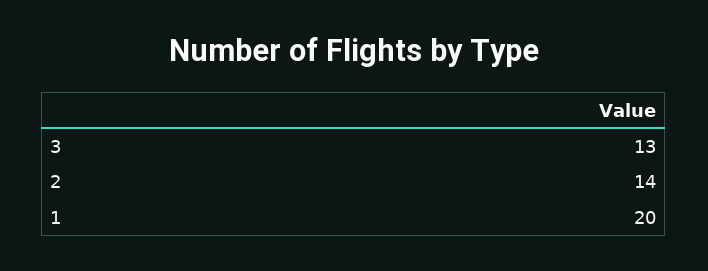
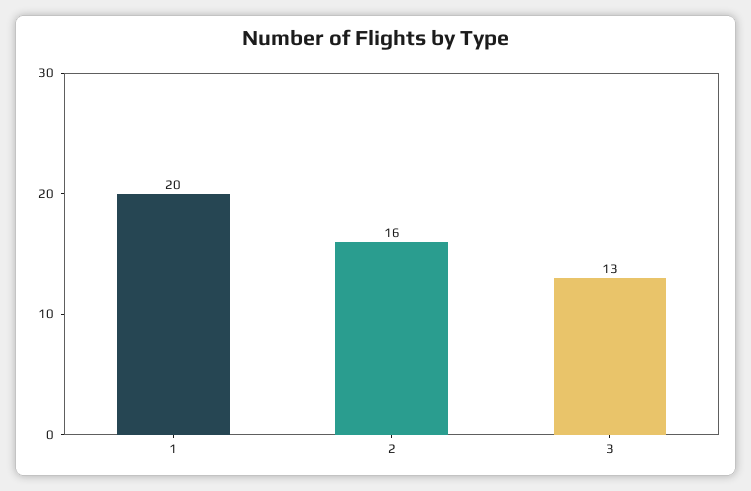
2: 14 -> 16

